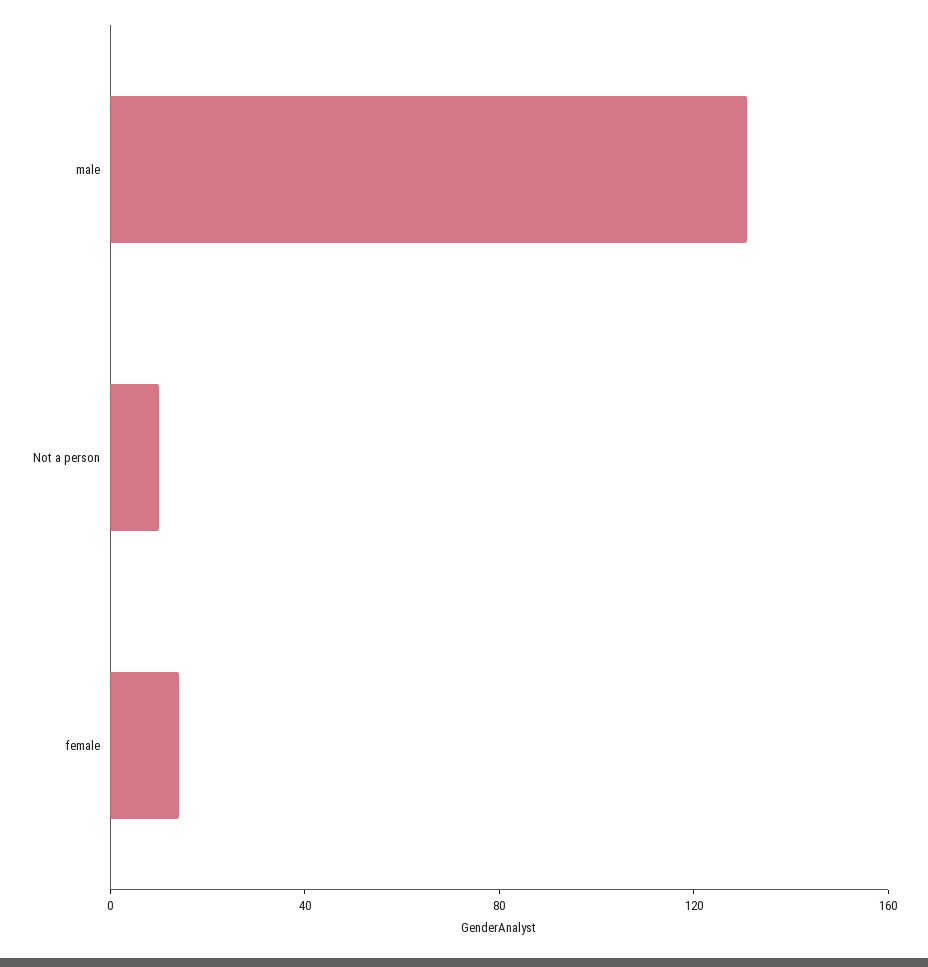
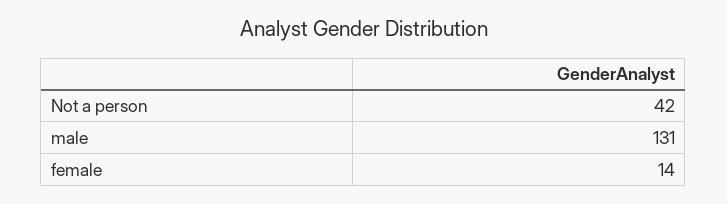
Not a person: 10 -> 42

